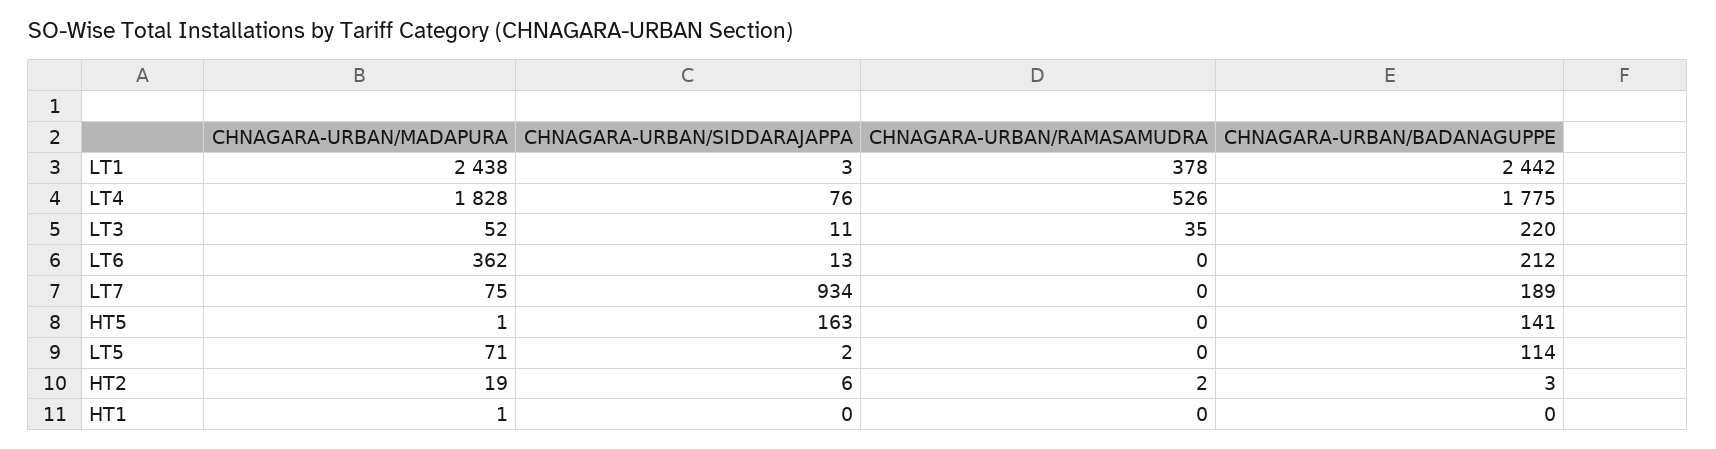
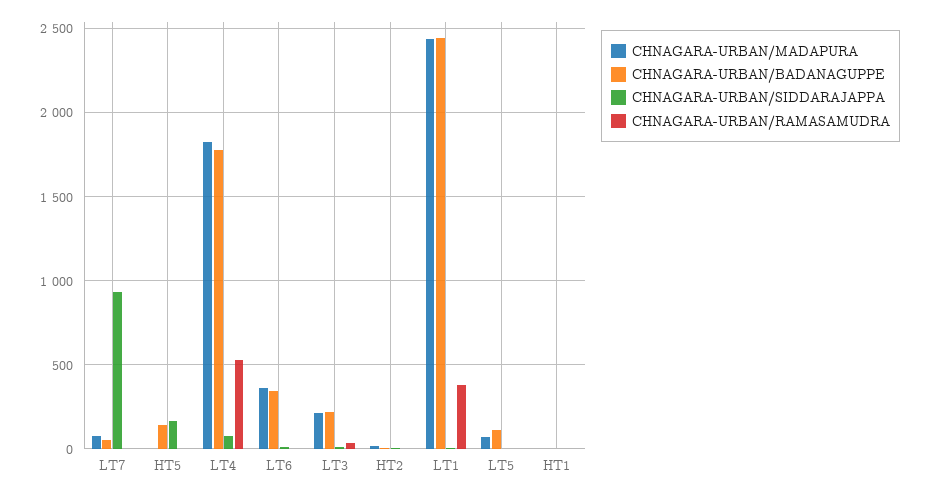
CHNAGARA-URBAN/MADAPURA, LT3: 52 -> 200
CHNAGARA-URBAN/BADANAGUPPE, LT6: 212 -> 350
CHNAGARA-URBAN/BADANAGUPPE, LT7: 189 -> 50

